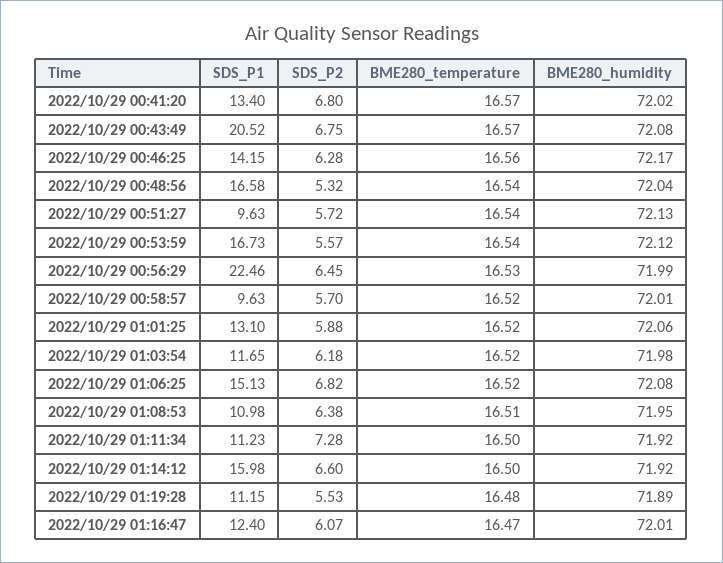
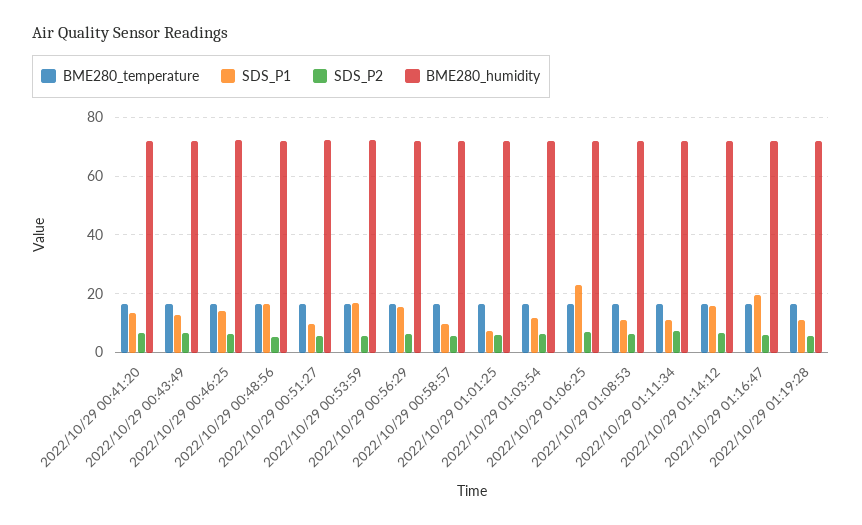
SDS_P1, 2022/10/29 00:43:49: 20.52 -> 12.5
SDS_P1, 2022/10/29 00:56:29: 22.46 -> 15
SDS_P1, 2022/10/29 01:01:25: 13.1 -> 7.5
SDS_P1, 2022/10/29 01:06:25: 15.13 -> 22.5
SDS_P1, 2022/10/29 01:16:47: 12.4 -> 20

